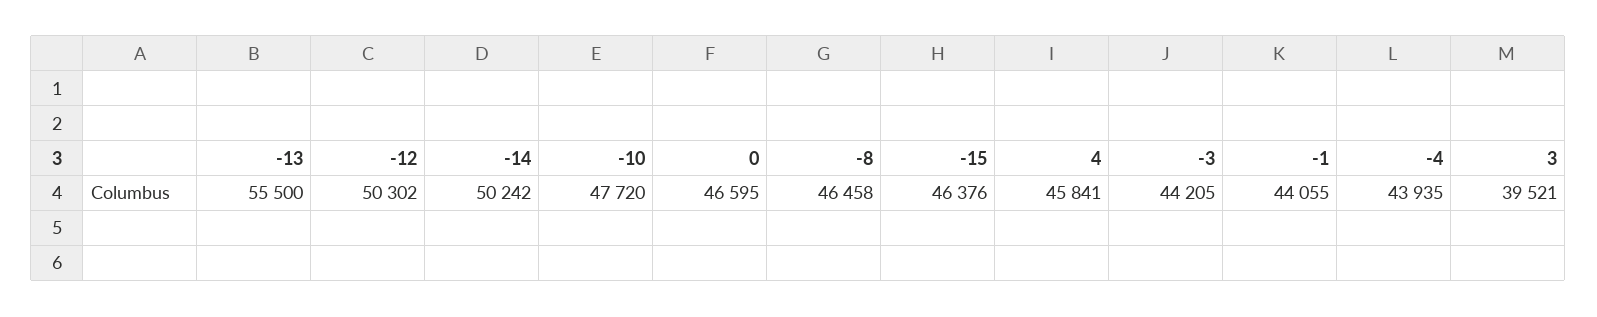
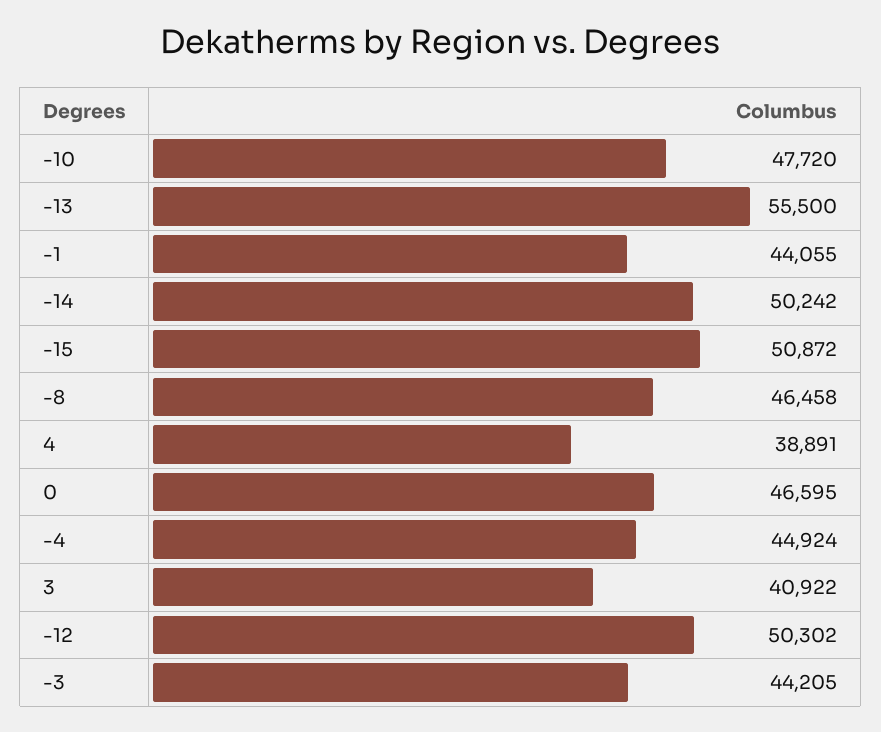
-15: 46376 -> 50872
4: 45841 -> 38891
-4: 43935 -> 44924
3: 39521 -> 40922

